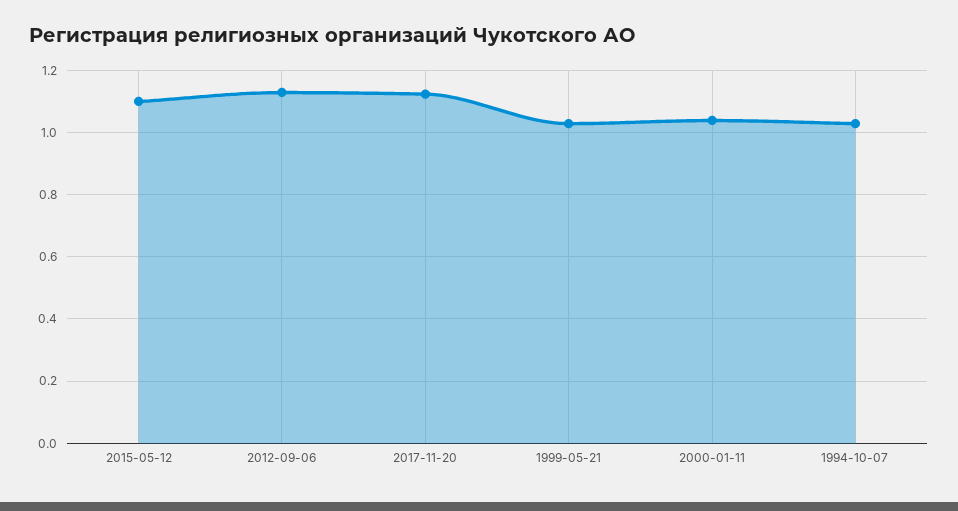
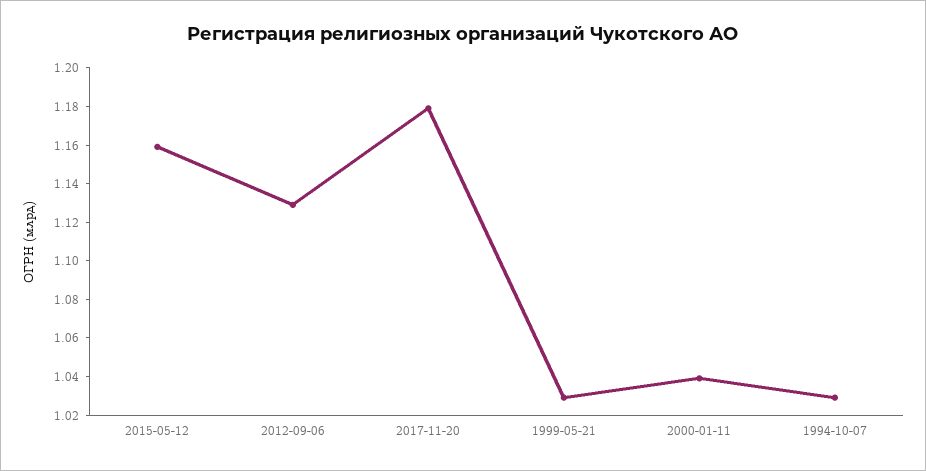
2015-05-12: 1.1 -> 1.16
2017-11-20: 1.12 -> 1.18

